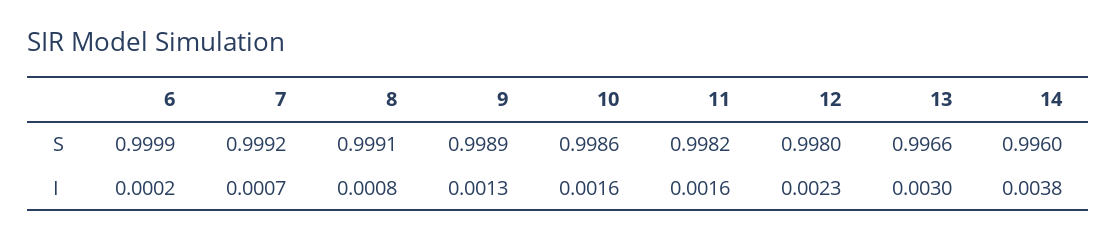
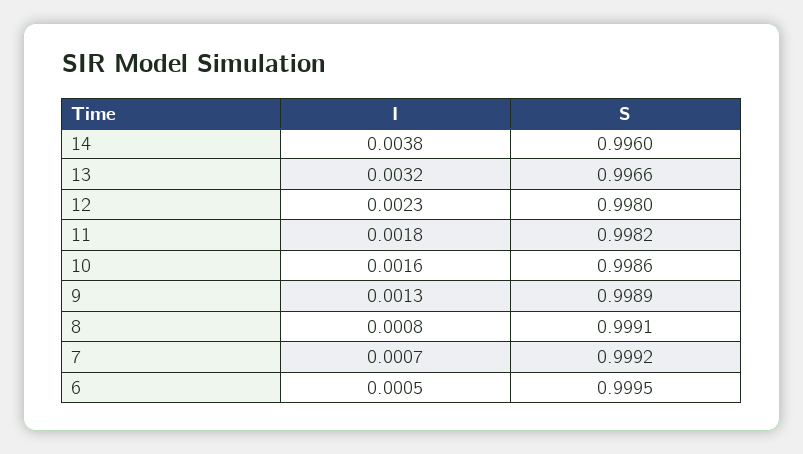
6, S: 0.9999 -> 0.9995
6, I: 0.0002 -> 0.0005
11, I: 0.0016 -> 0.0018
13, I: 0.003 -> 0.0032

